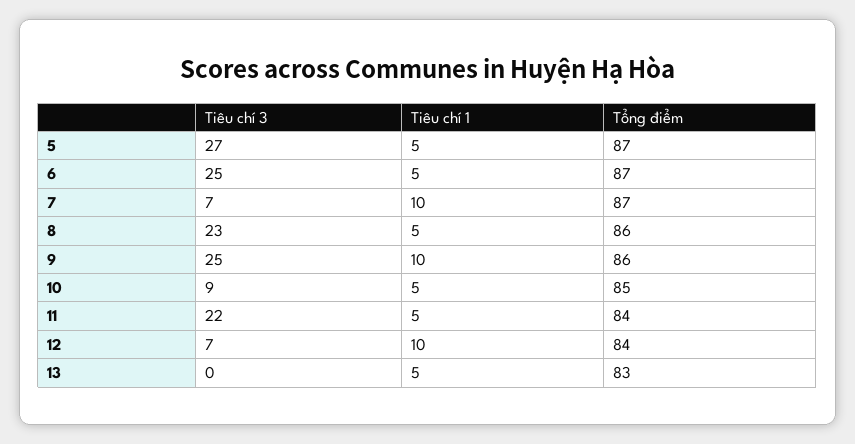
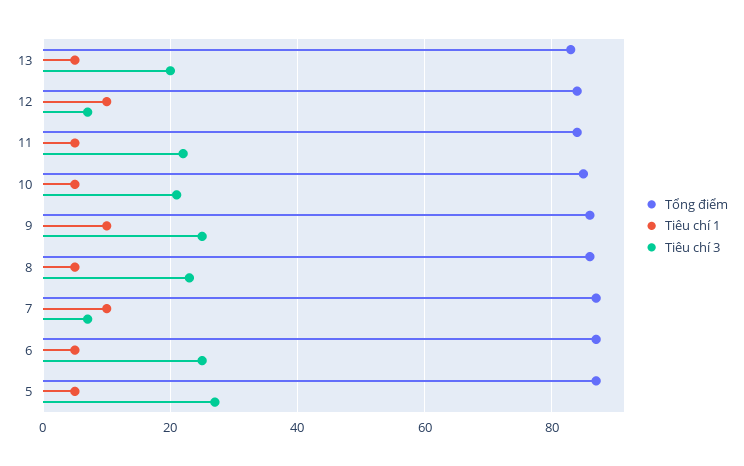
Tiêu chí 3, 10: 9 -> 20
Tiêu chí 3, 13: 0 -> 20

